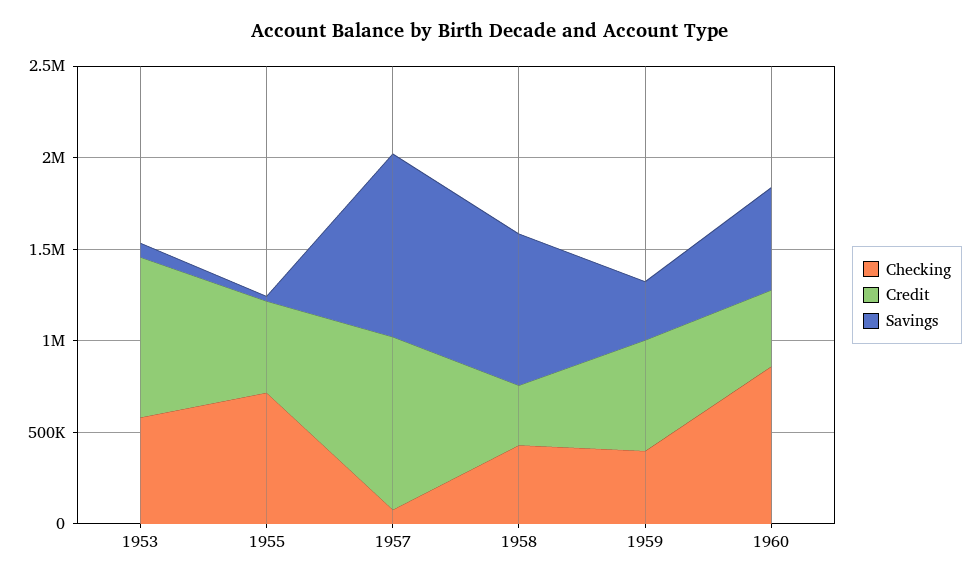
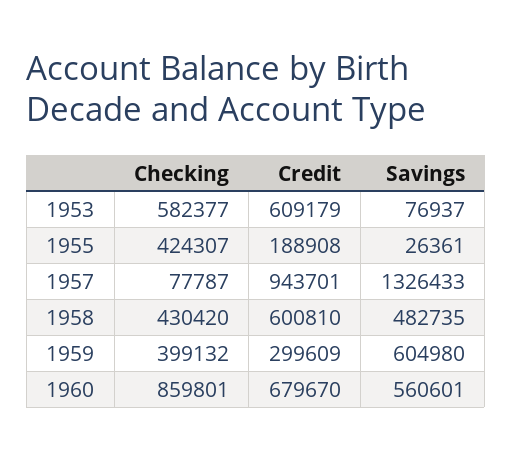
Credit, 1953: 900000 -> 609179
Checking, 1955: 700000 -> 424307
Credit, 1955: 500000 -> 188908
Savings, 1957: 1000000 -> 1326433
Credit, 1958: 300000 -> 600810
Savings, 1958: 800000 -> 482735
Credit, 1959: 600000 -> 299609
Savings, 1959: 300000 -> 604980
Credit, 1960: 400000 -> 679670

